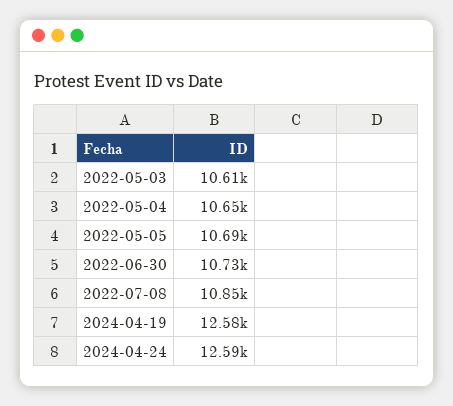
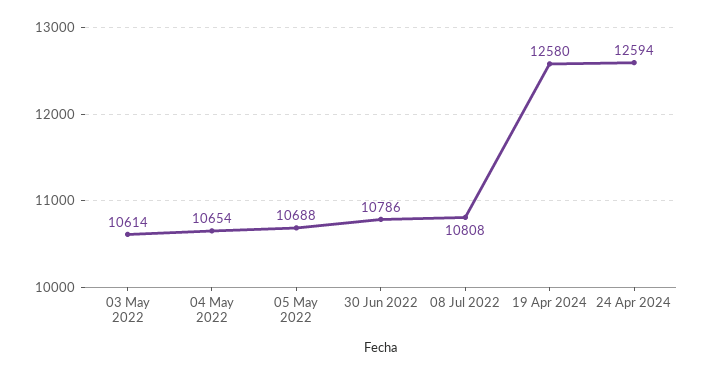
2022-06-30: 10730 -> 10786
2022-07-08: 10850 -> 10808

